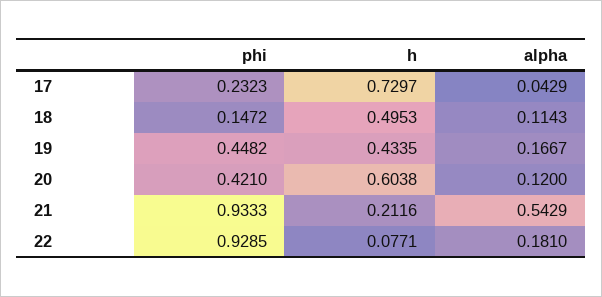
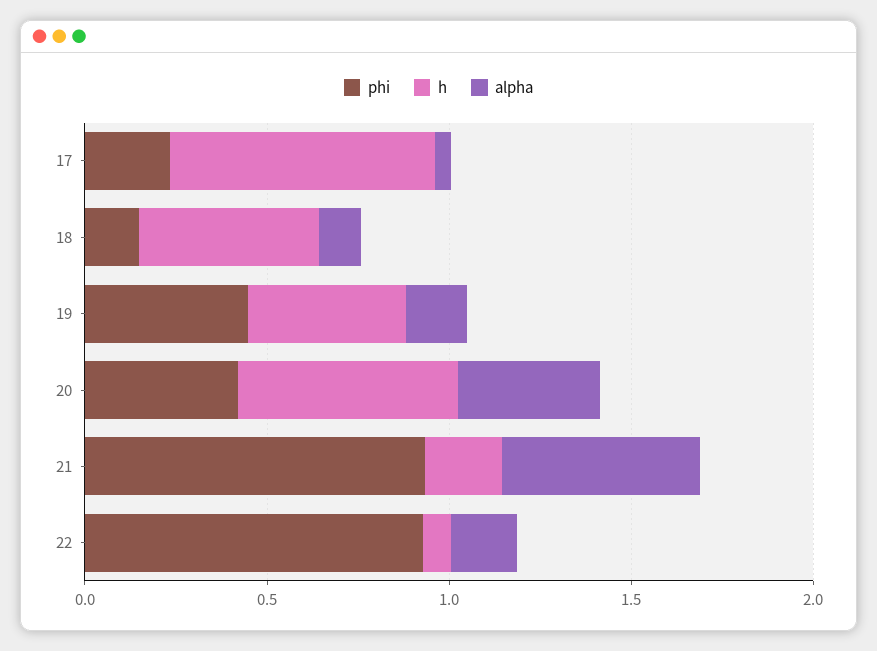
alpha, 20: 0.12 -> 0.4

